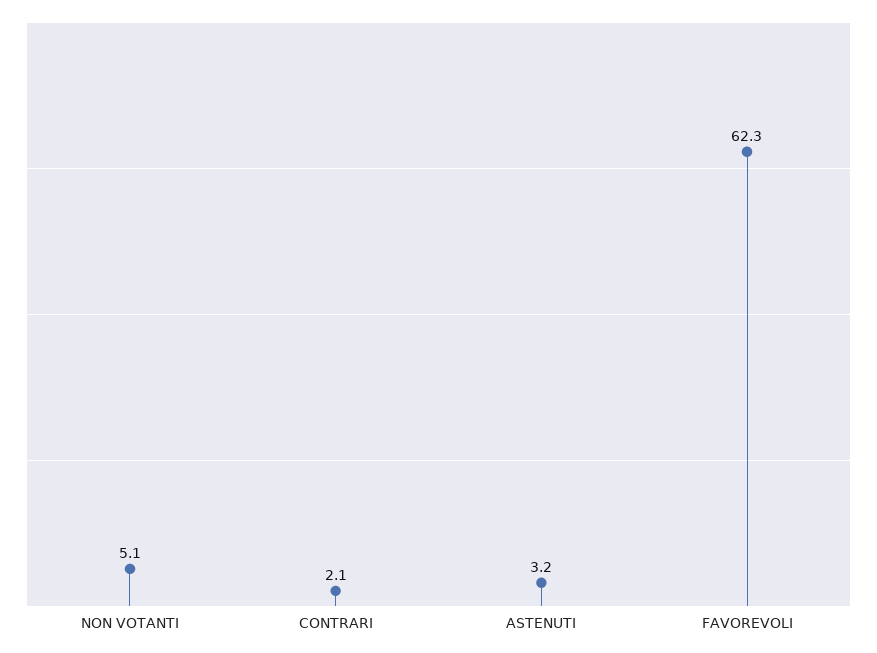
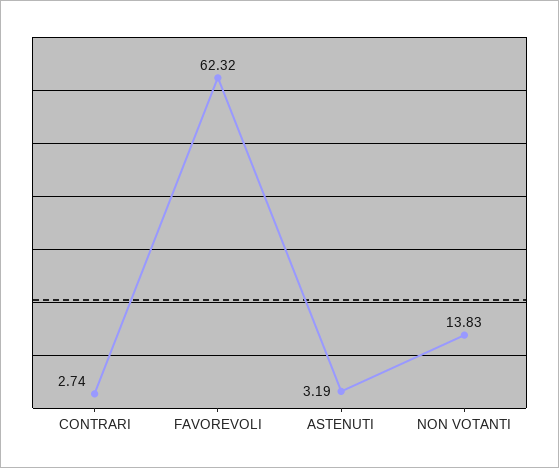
NON VOTANTI: 5.1 -> 13.83
CONTRARI: 2.1 -> 2.74

